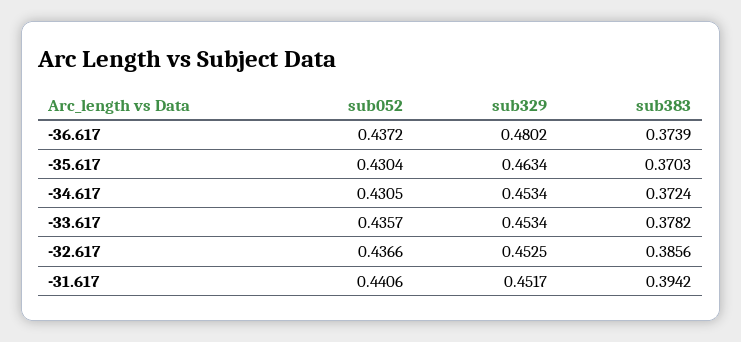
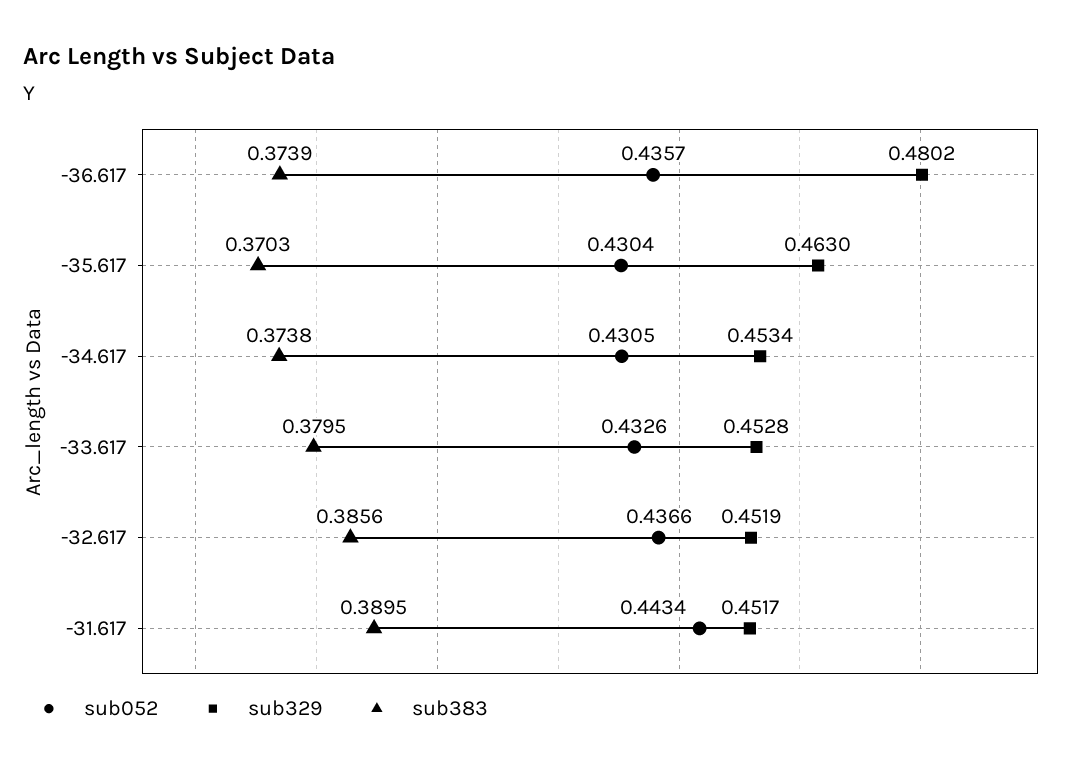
sub052, -36.617: 0.4372 -> 0.4357
sub329, -35.617: 0.4634 -> 0.463
sub383, -34.617: 0.3724 -> 0.3738
sub052, -33.617: 0.4357 -> 0.4326
sub329, -33.617: 0.4534 -> 0.4528
sub383, -33.617: 0.3782 -> 0.3795
sub329, -32.617: 0.4525 -> 0.4519
sub052, -31.617: 0.4406 -> 0.4434
sub383, -31.617: 0.3942 -> 0.3895

